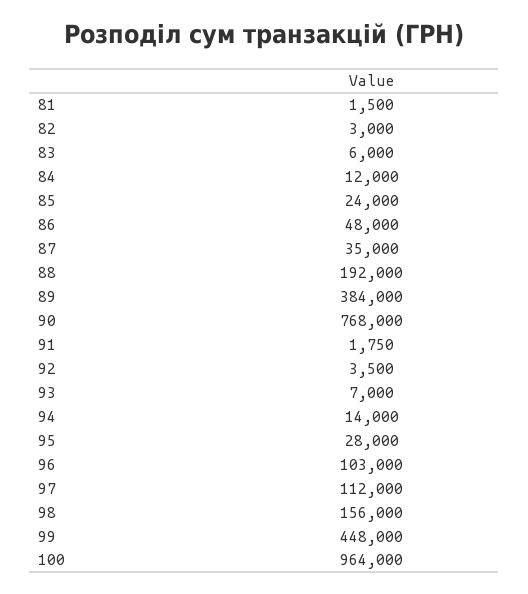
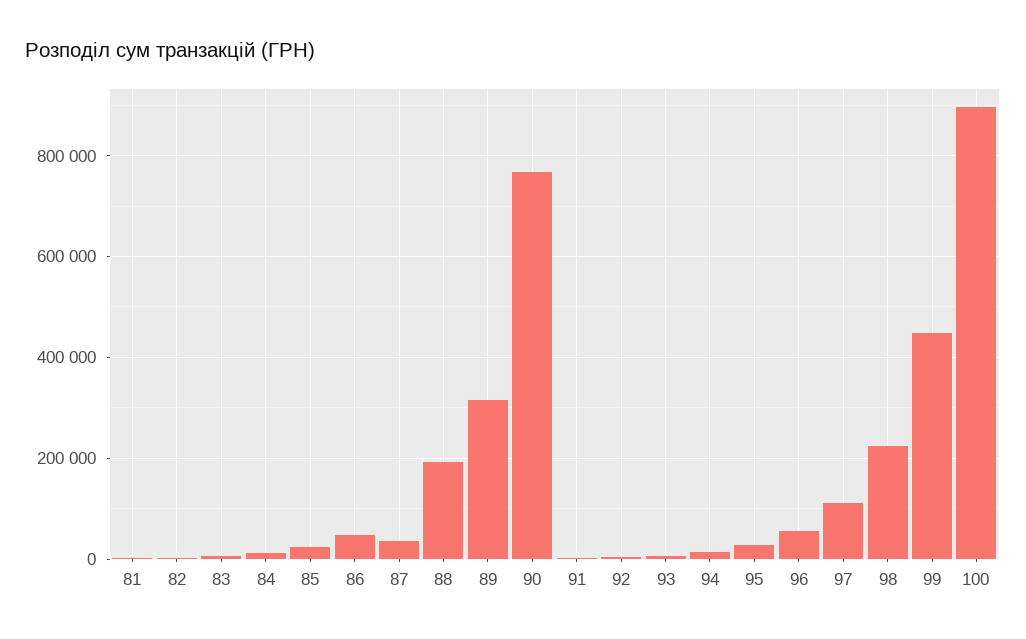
89: 384000 -> 320000
96: 103000 -> 60000
98: 156000 -> 220000
100: 964000 -> 900000

